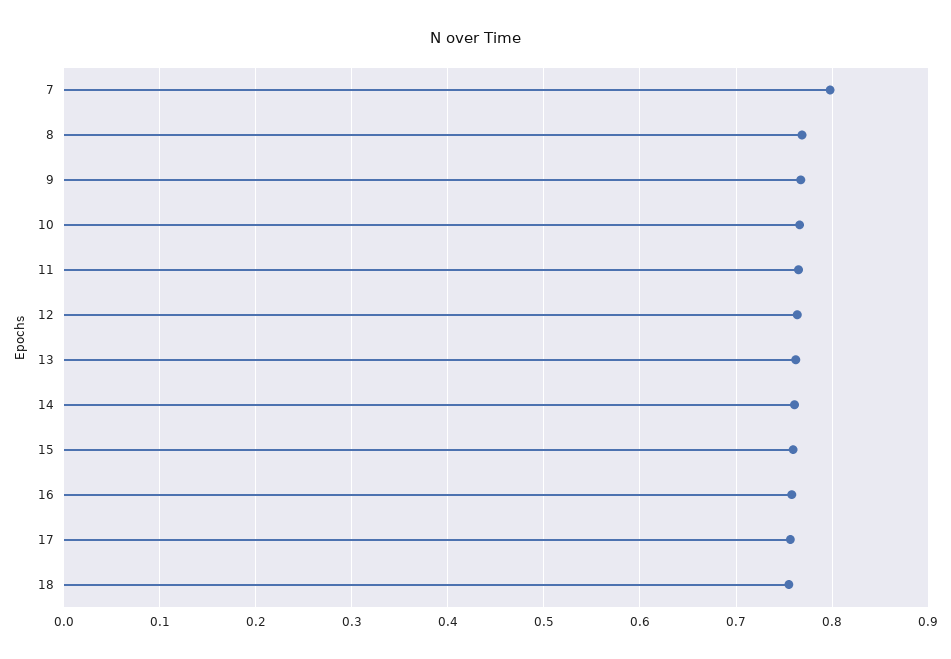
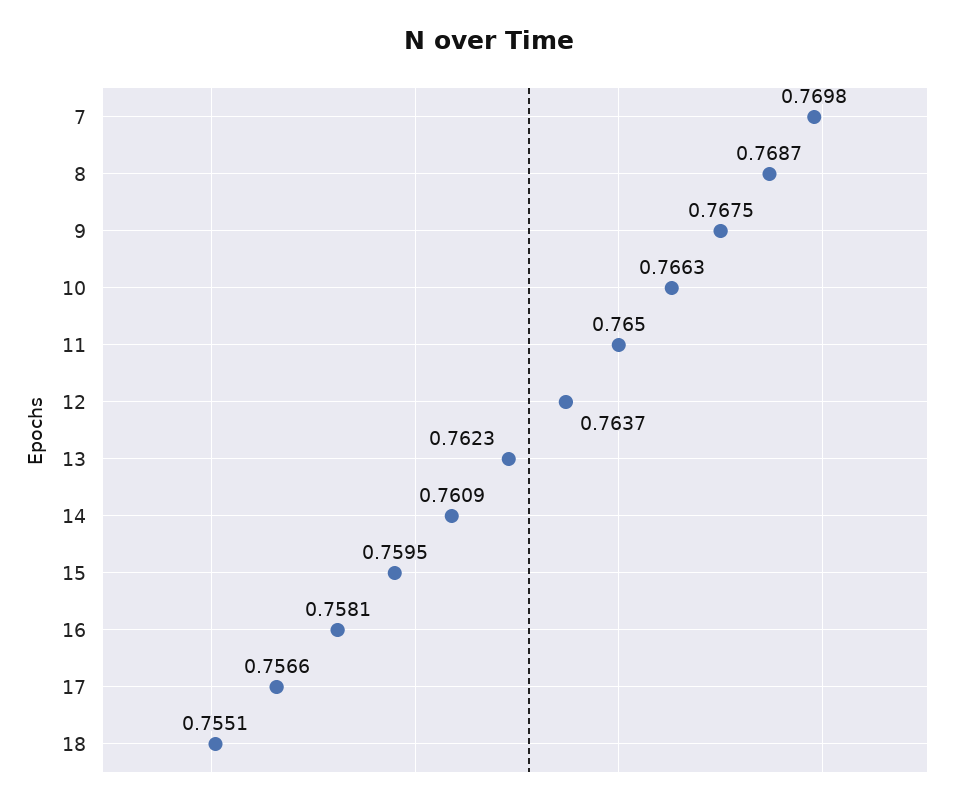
7: 0.8 -> 0.7698

